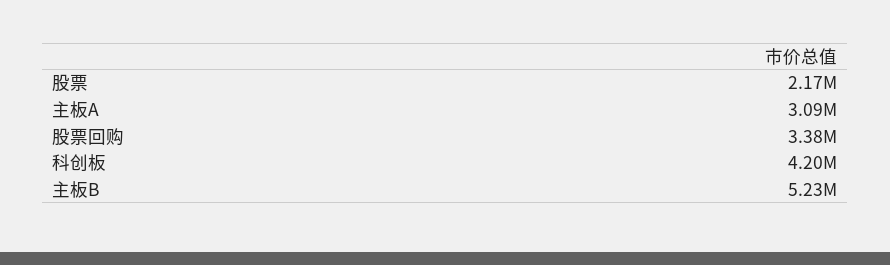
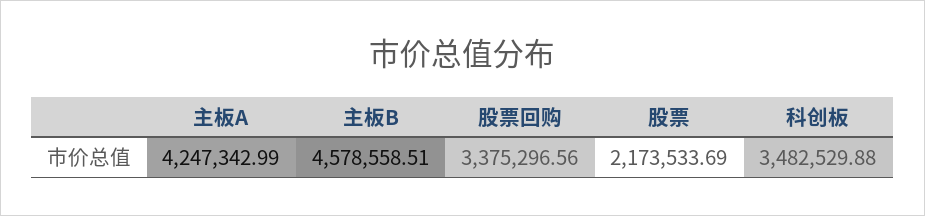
主板A: 3090000 -> 4247342.99
科创板: 4200000 -> 3482529.88
主板B: 5230000 -> 4578558.51

